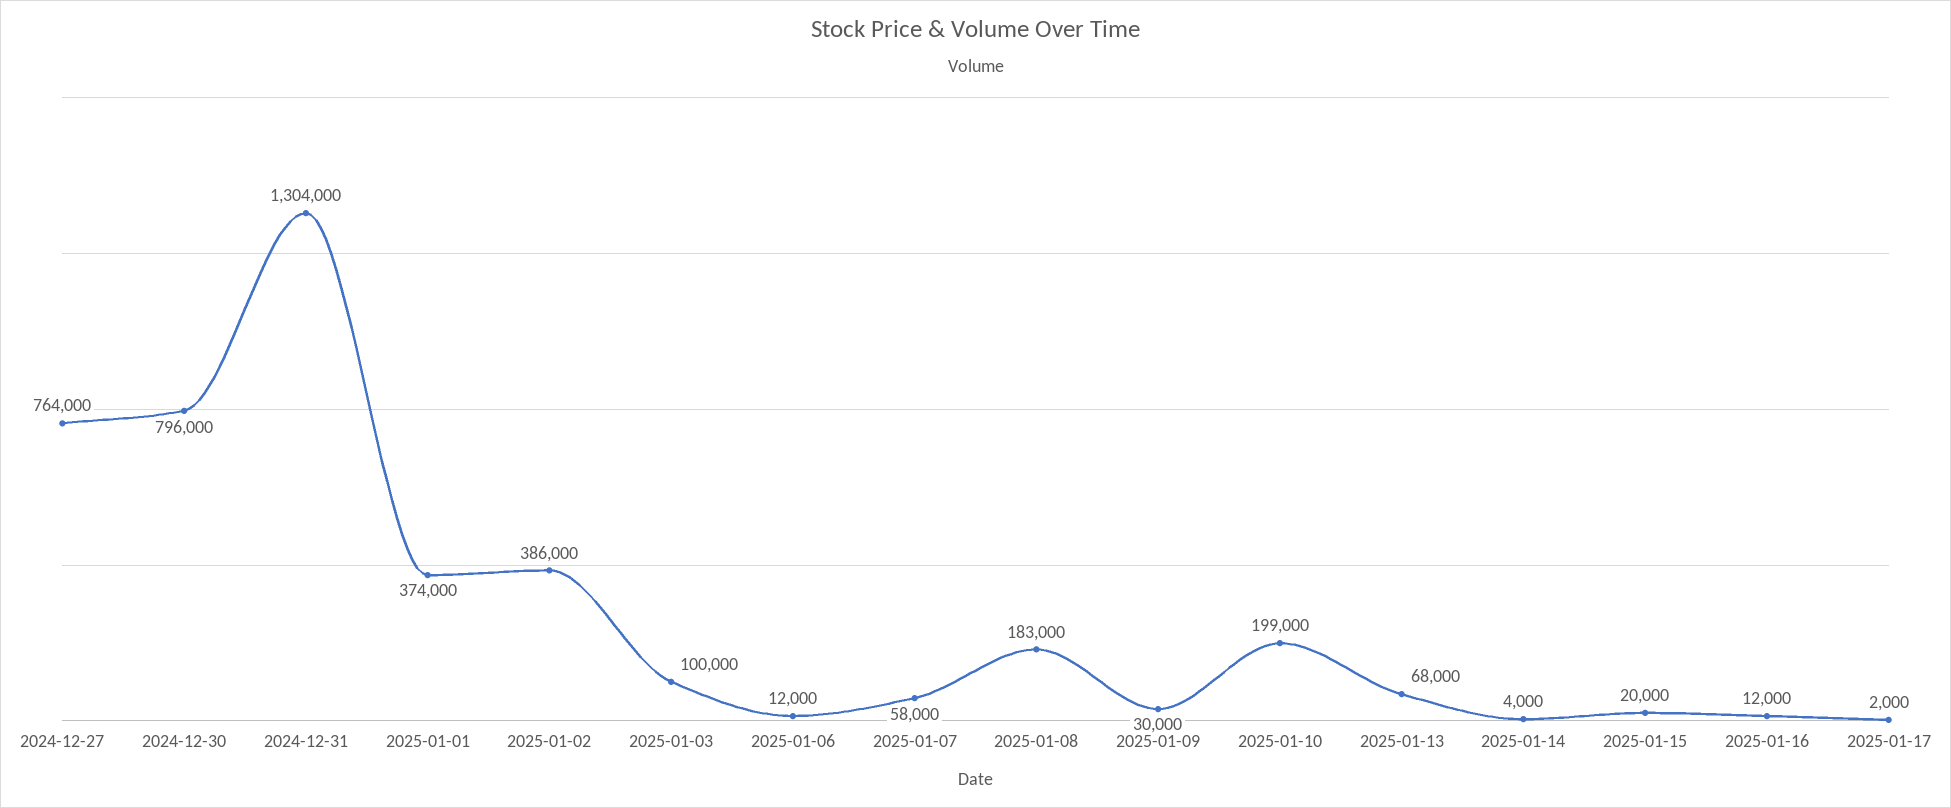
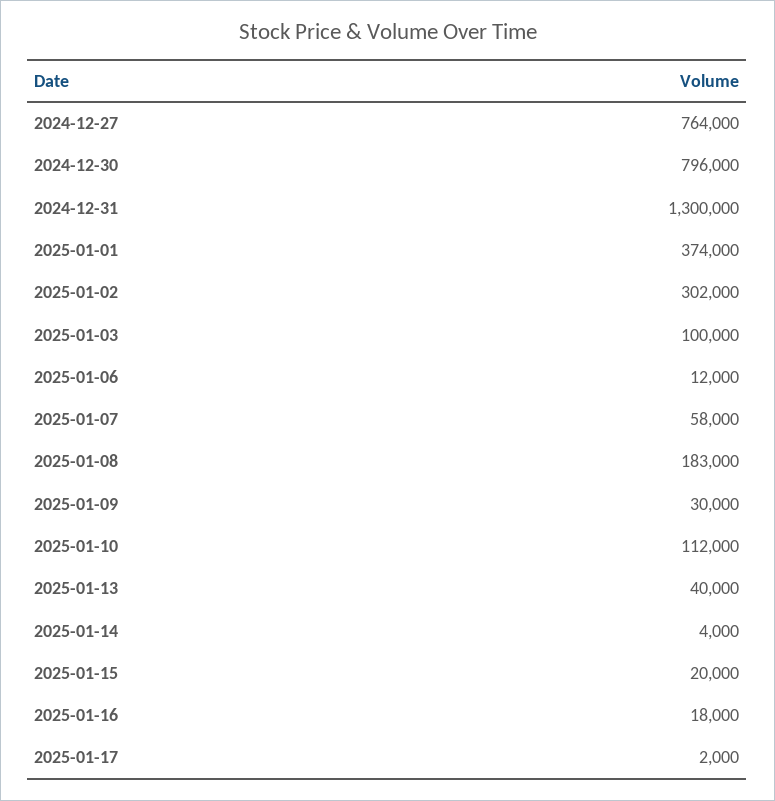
2024-12-31: 1304000 -> 1300000
2025-01-02: 386000 -> 302000
2025-01-10: 199000 -> 112000
2025-01-13: 68000 -> 40000
2025-01-16: 12000 -> 18000

